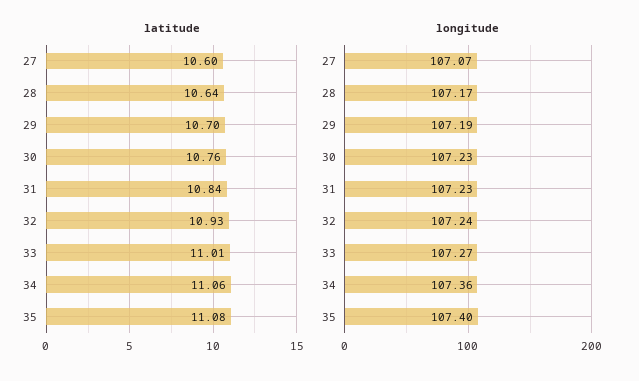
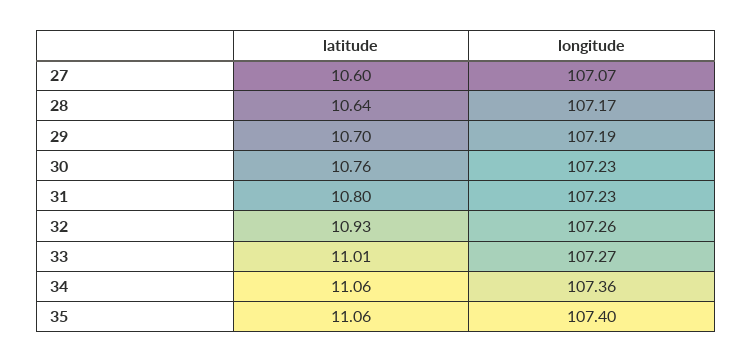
latitude, 31: 10.84 -> 10.8
latitude, 35: 11.08 -> 11.06
longitude, 32: 107.24 -> 107.26

